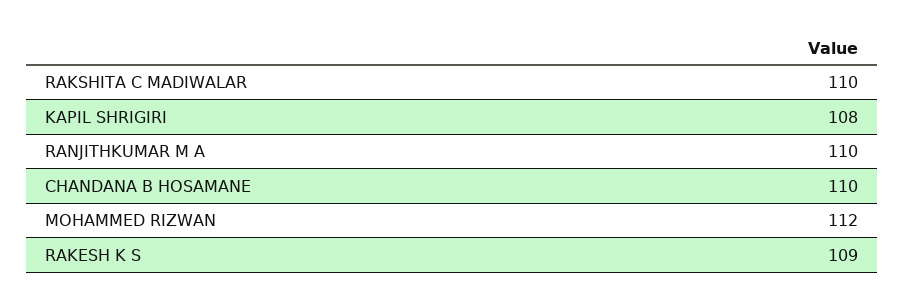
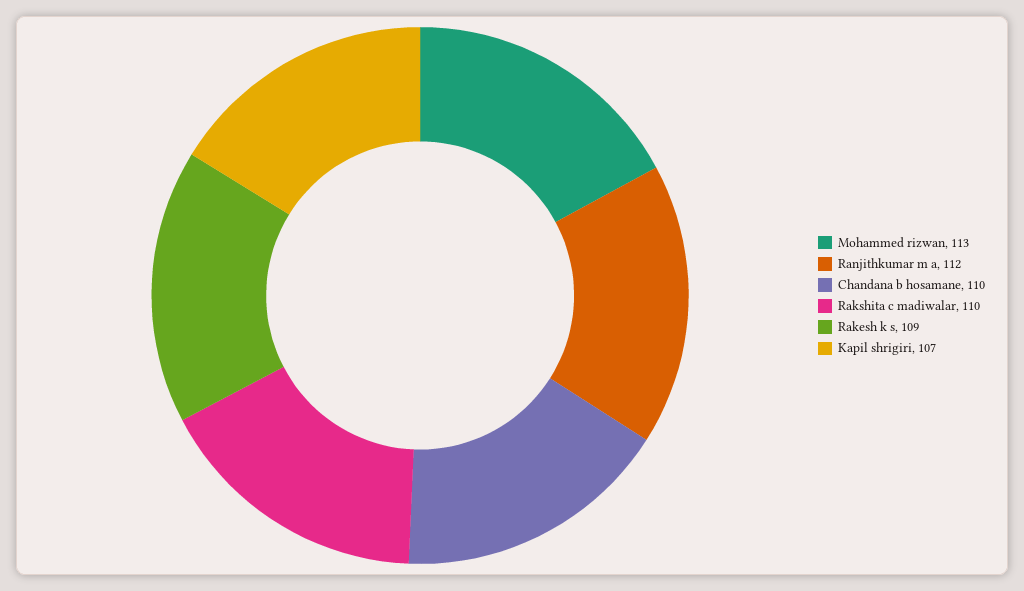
KAPIL SHRIGIRI: 108 -> 107
RANJITHKUMAR M A: 110 -> 112
MOHAMMED RIZWAN: 112 -> 113

